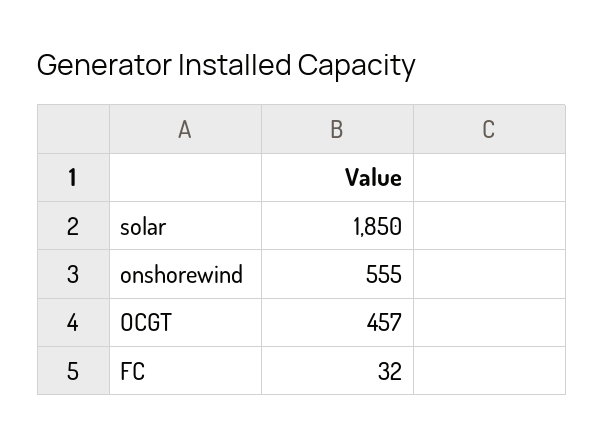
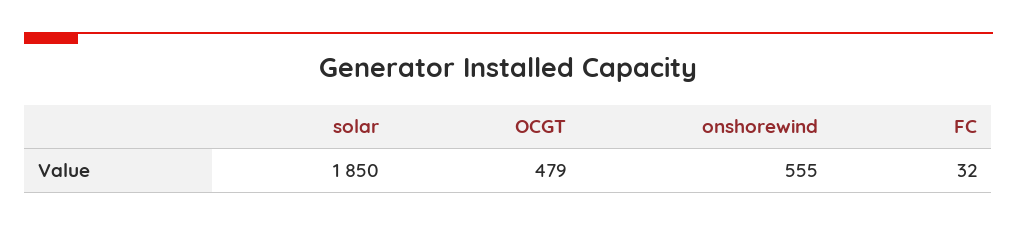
OCGT: 457 -> 479

